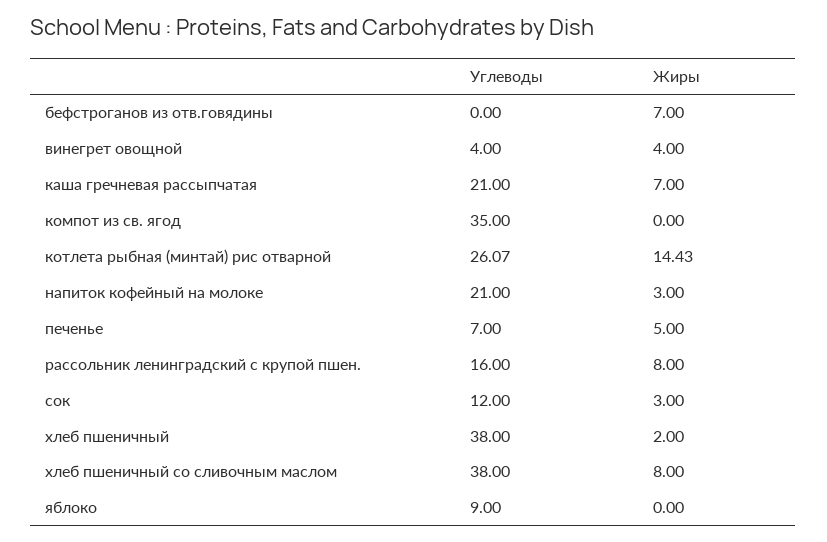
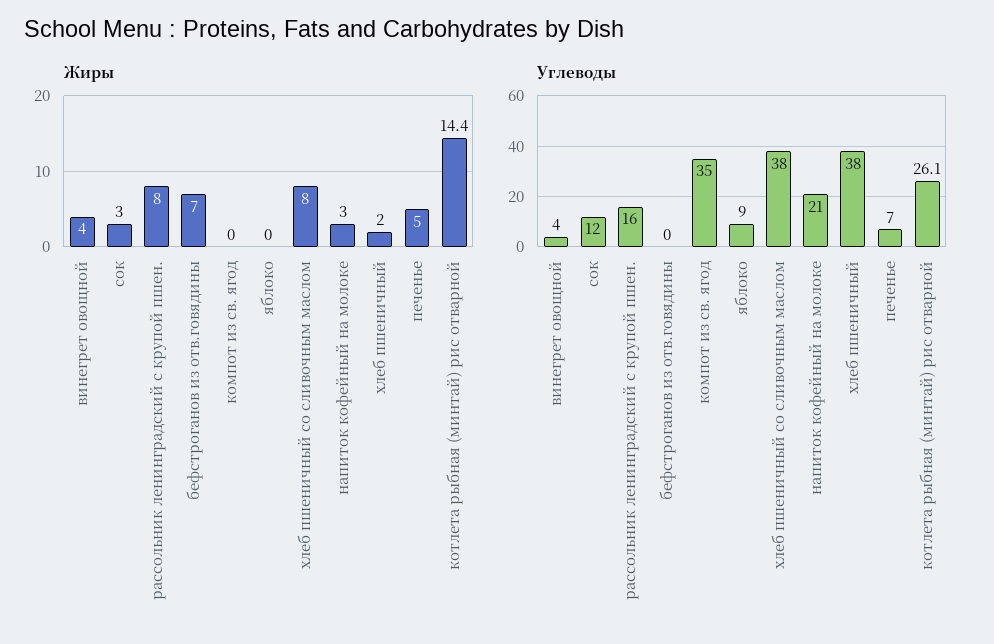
Углеводы, каша гречневая рассыпчатая: 21 -> none
Жиры, каша гречневая рассыпчатая: 7 -> none

